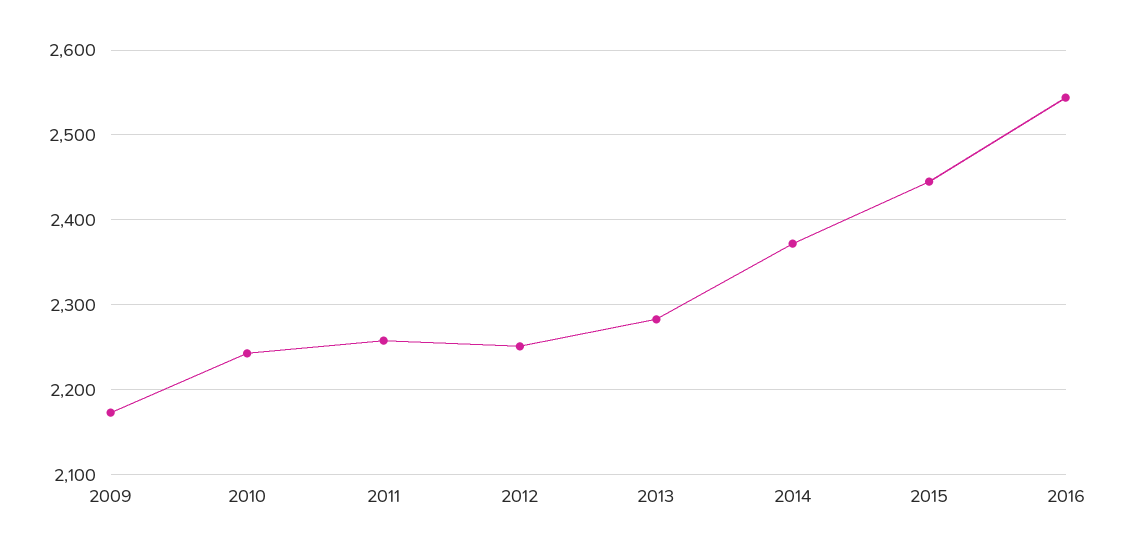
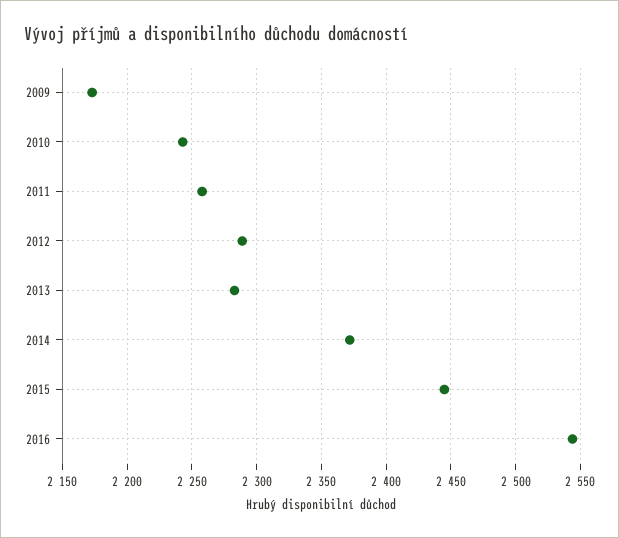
2012: 2250 -> 2290

